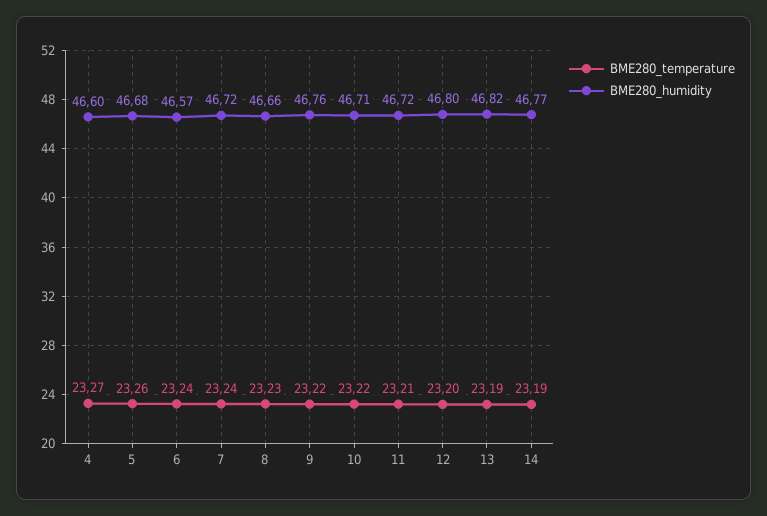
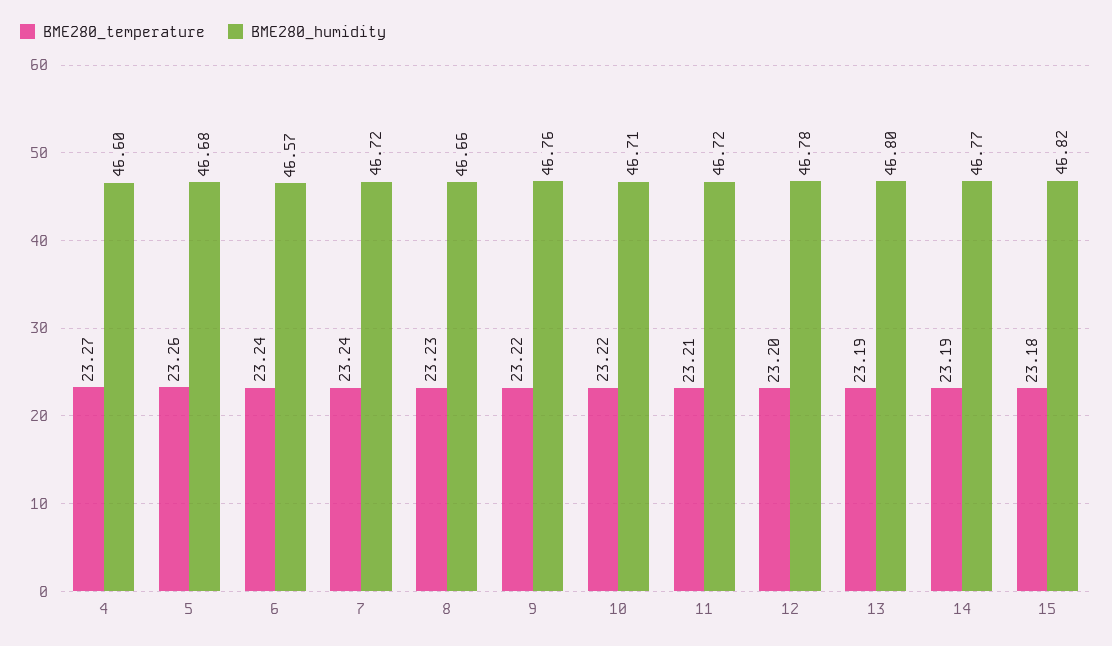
BME280_humidity, 12: 46.8 -> 46.78
BME280_humidity, 13: 46.82 -> 46.8
BME280_temperature, 15: none -> 23.18
BME280_humidity, 15: none -> 46.82

